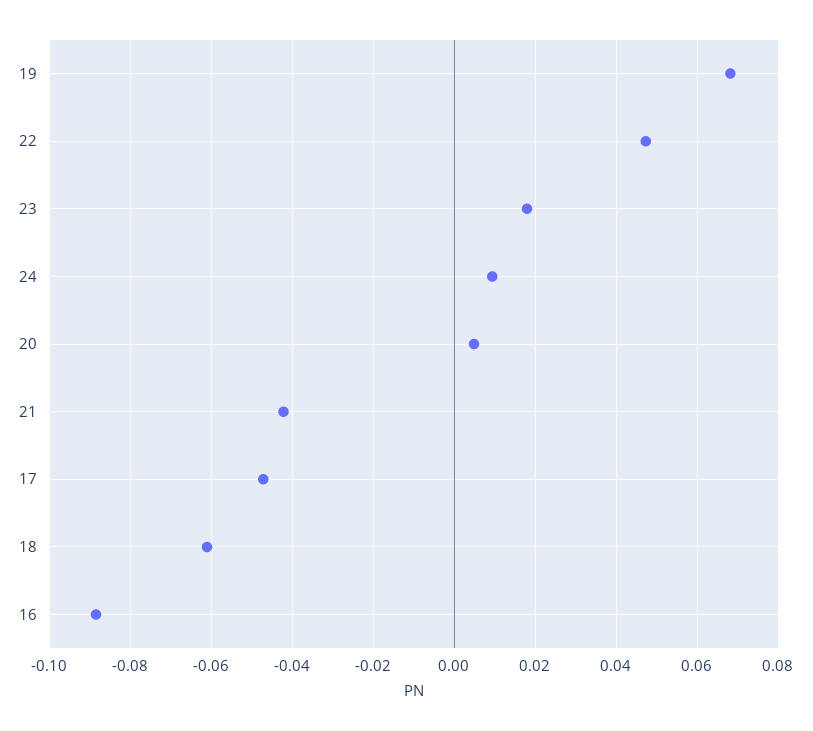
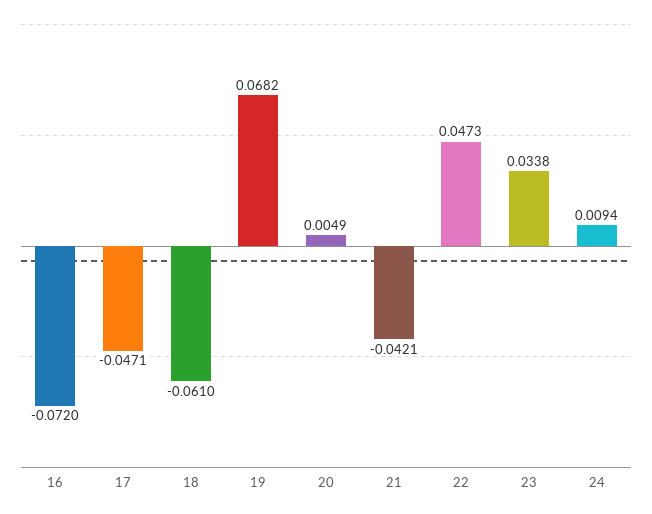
23: 0.018 -> 0.0338
16: -0.088 -> -0.072

